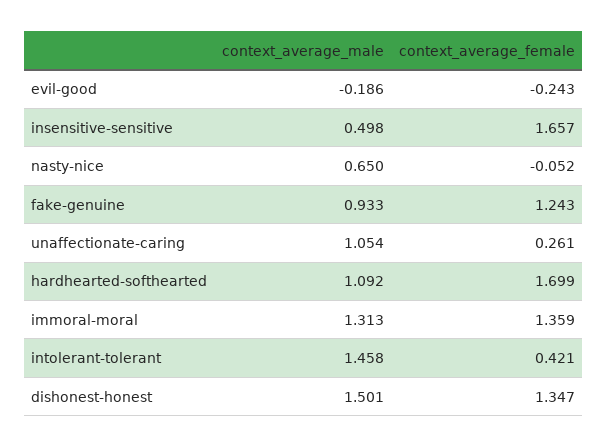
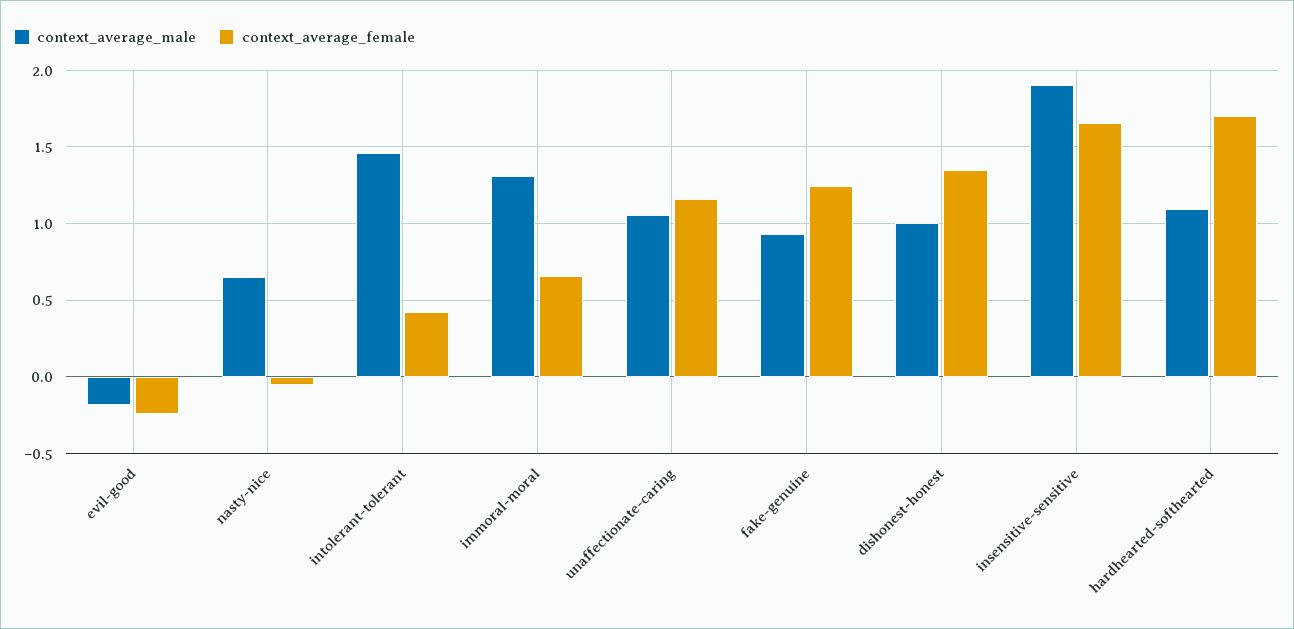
context_average_male, insensitive-sensitive: 0.498 -> 1.9
context_average_female, unaffectionate-caring: 0.261 -> 1.15
context_average_female, immoral-moral: 1.359 -> 0.65
context_average_male, dishonest-honest: 1.501 -> 1

